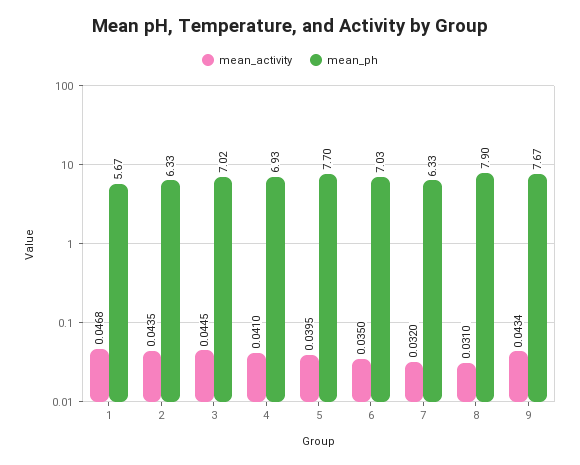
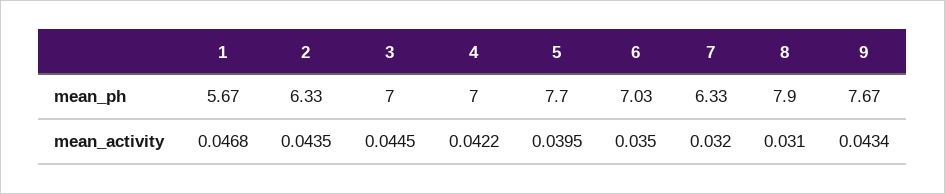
mean_ph, 3: 7.02 -> 7
mean_activity, 4: 0.041 -> 0.0422
mean_ph, 4: 6.93 -> 7

